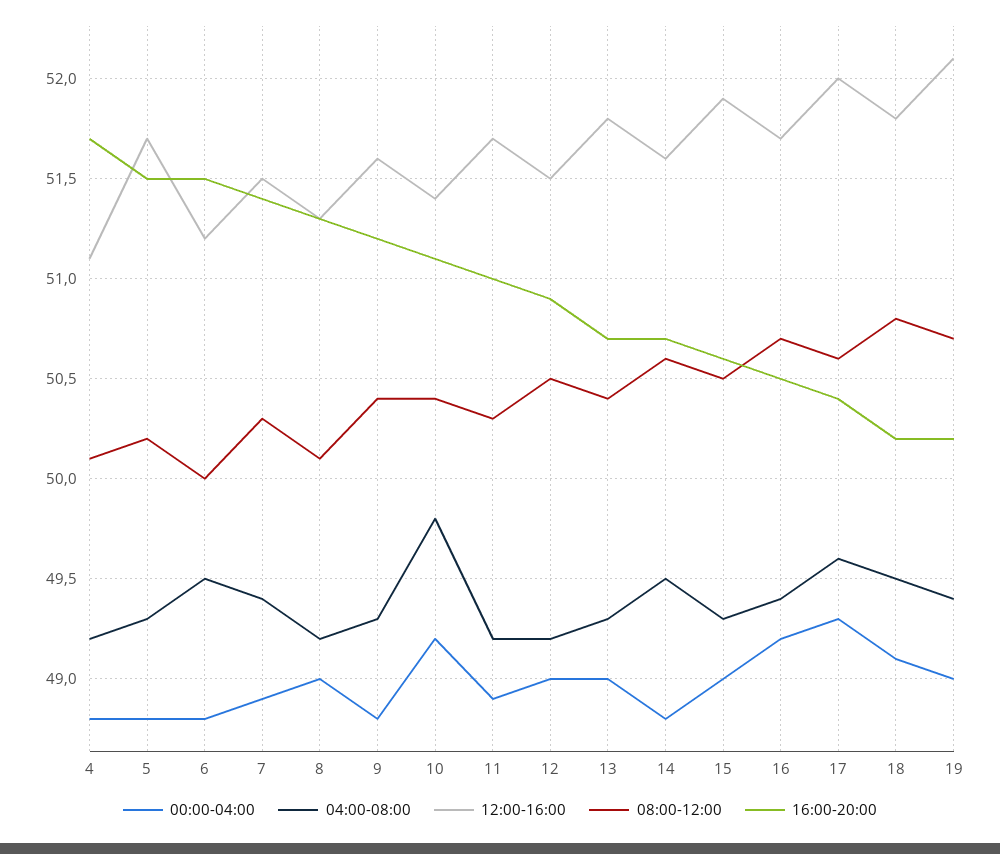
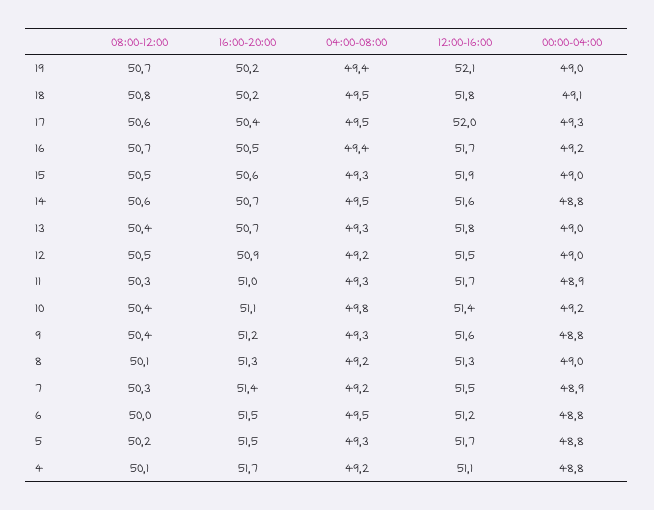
04:00-08:00, 7: 49.4 -> 49.2
04:00-08:00, 11: 49.2 -> 49.3
04:00-08:00, 17: 49.6 -> 49.5

